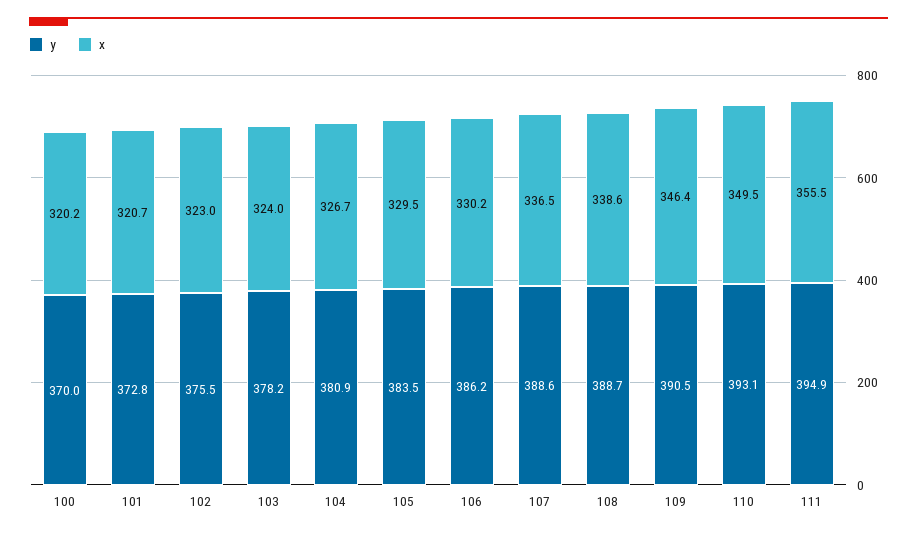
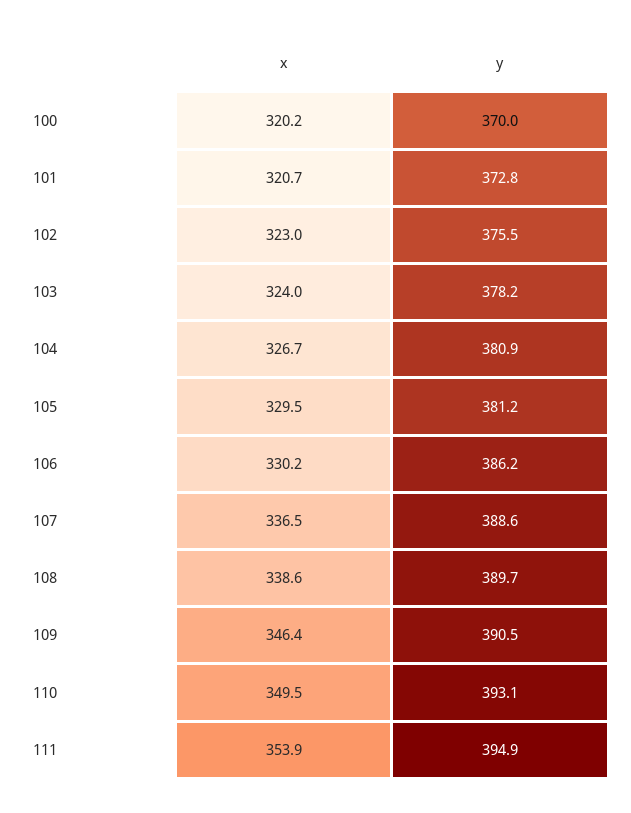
y, 105: 383.5 -> 381.2
y, 108: 388.7 -> 389.7
x, 111: 355.5 -> 353.9

